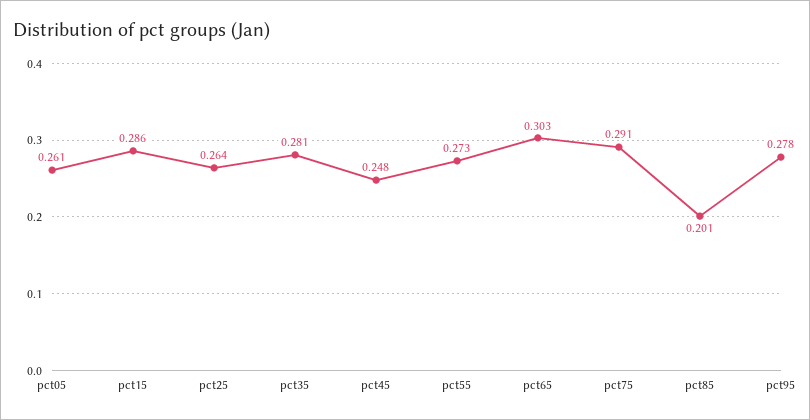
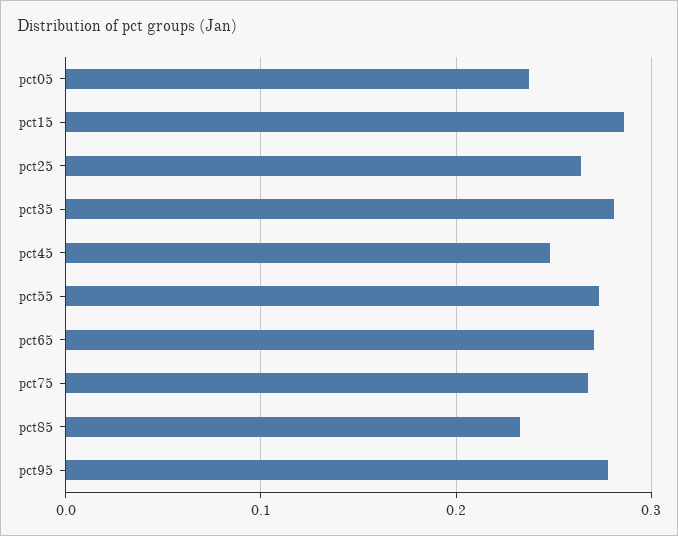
pct05: 0.261 -> 0.24
pct65: 0.303 -> 0.27
pct75: 0.291 -> 0.27
pct85: 0.201 -> 0.23

